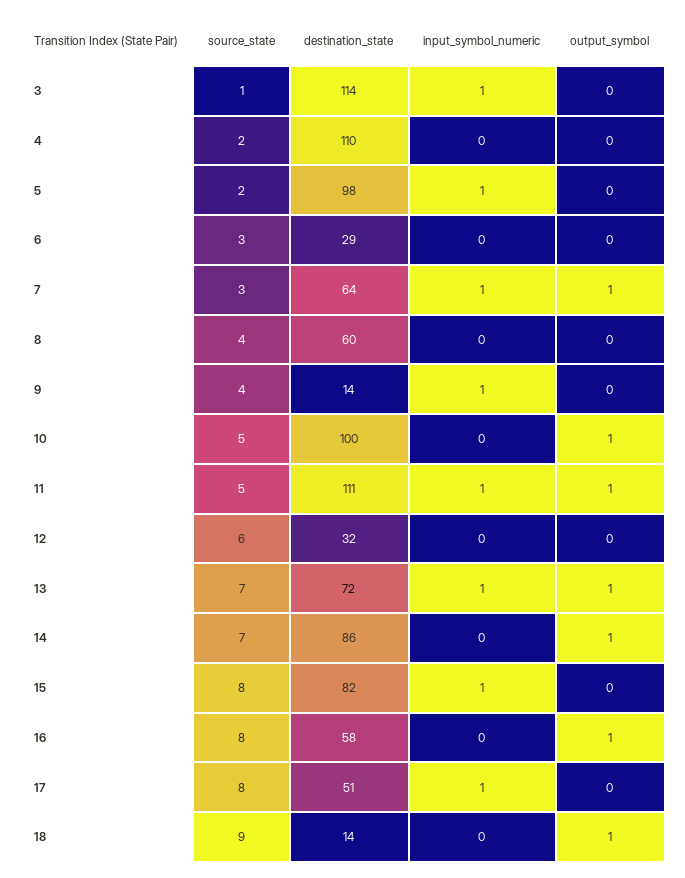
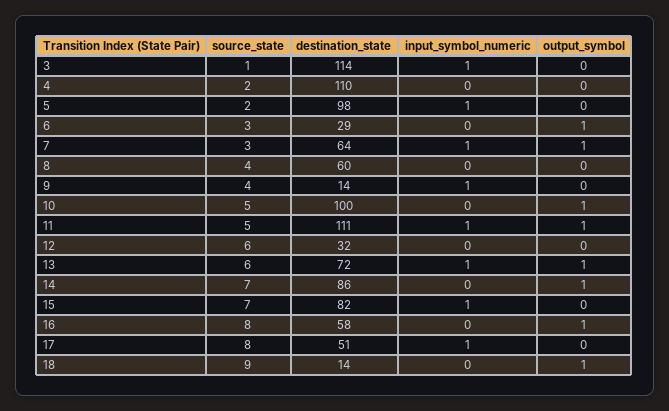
output_symbol, 6: 0 -> 1
source_state, 13: 7 -> 6
source_state, 15: 8 -> 7

